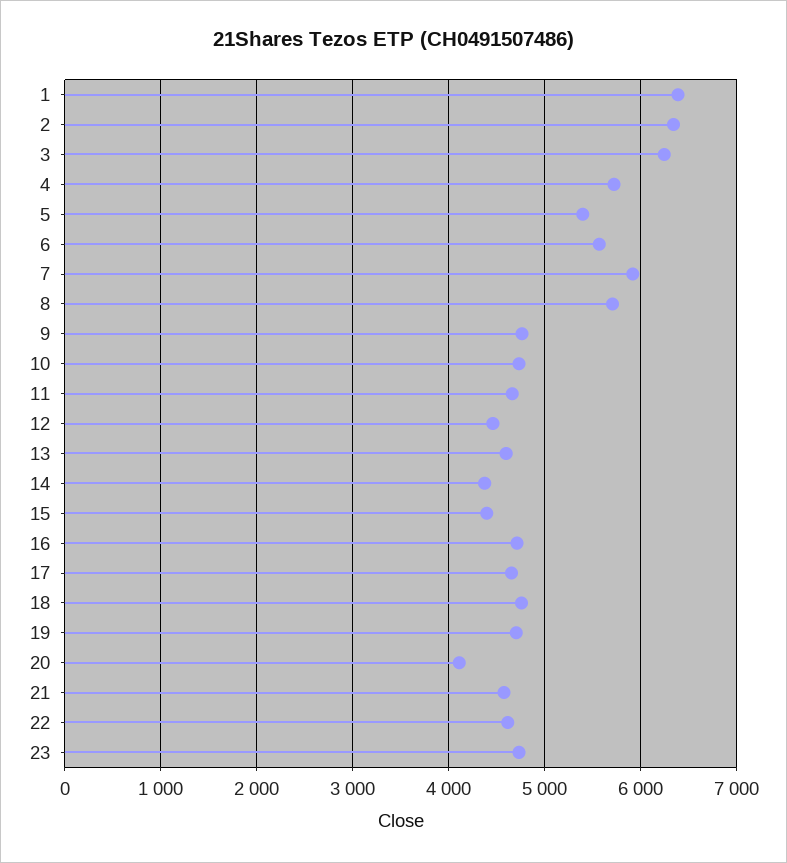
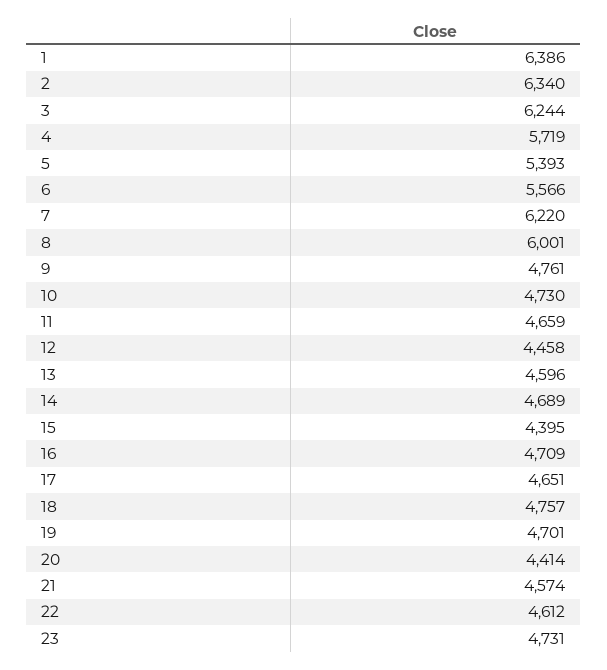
7: 5900 -> 6220
8: 5700 -> 6001
14: 4400 -> 4689
20: 4100 -> 4414

